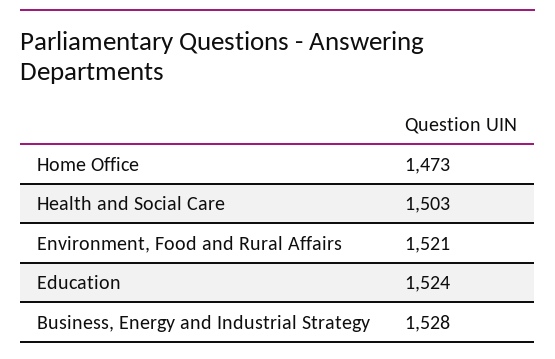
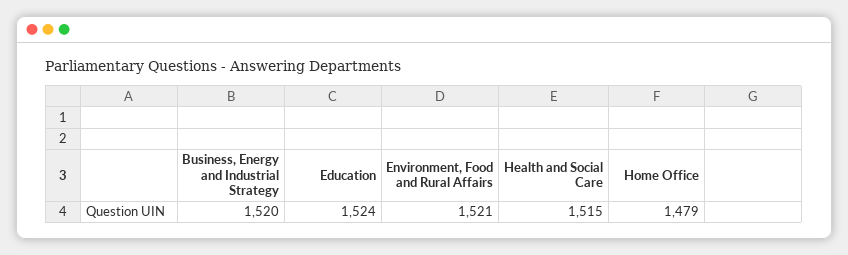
Home Office: 1473 -> 1479
Health and Social Care: 1503 -> 1515
Business, Energy and Industrial Strategy: 1528 -> 1520

